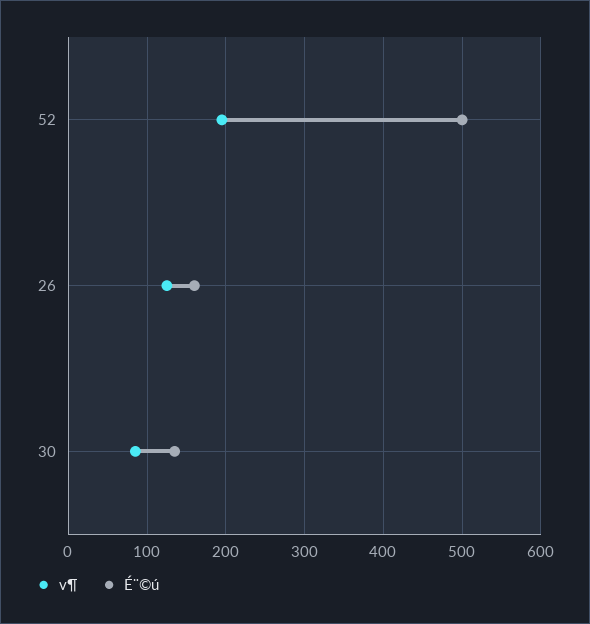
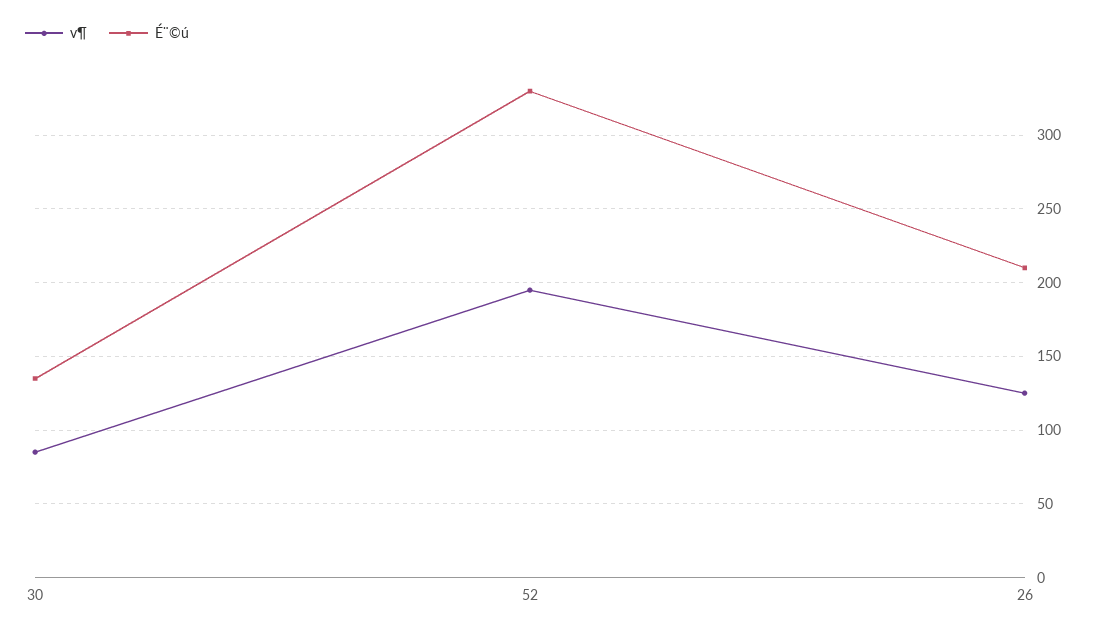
É¨©ú, 52: 500 -> 330
É¨©ú, 26: 160 -> 210

